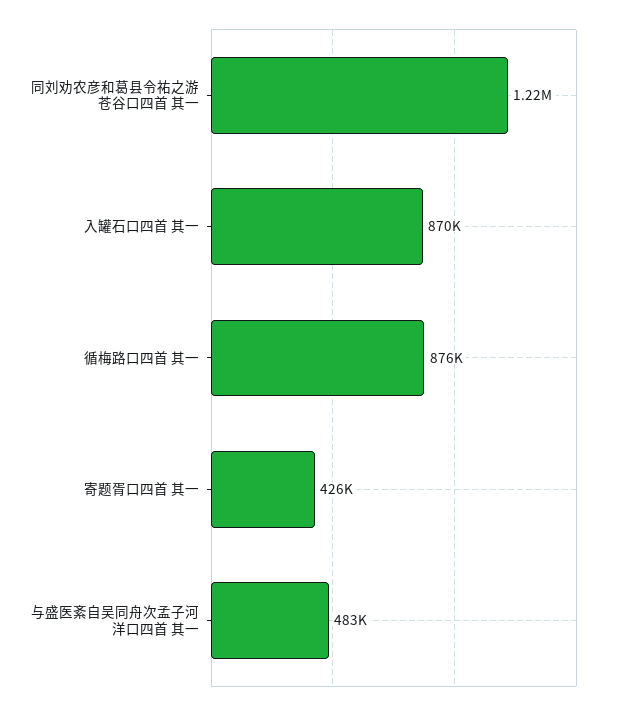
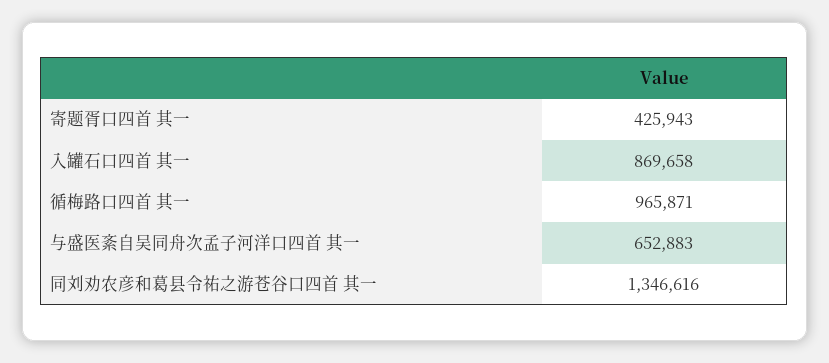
同刘劝农彦和葛县令祐之游苍谷口四首 其一: 1220000 -> 1346616
循梅路口四首 其一: 876000 -> 965871
与盛医紊自吴同舟次孟子河洋口四首 其一: 483000 -> 652883

